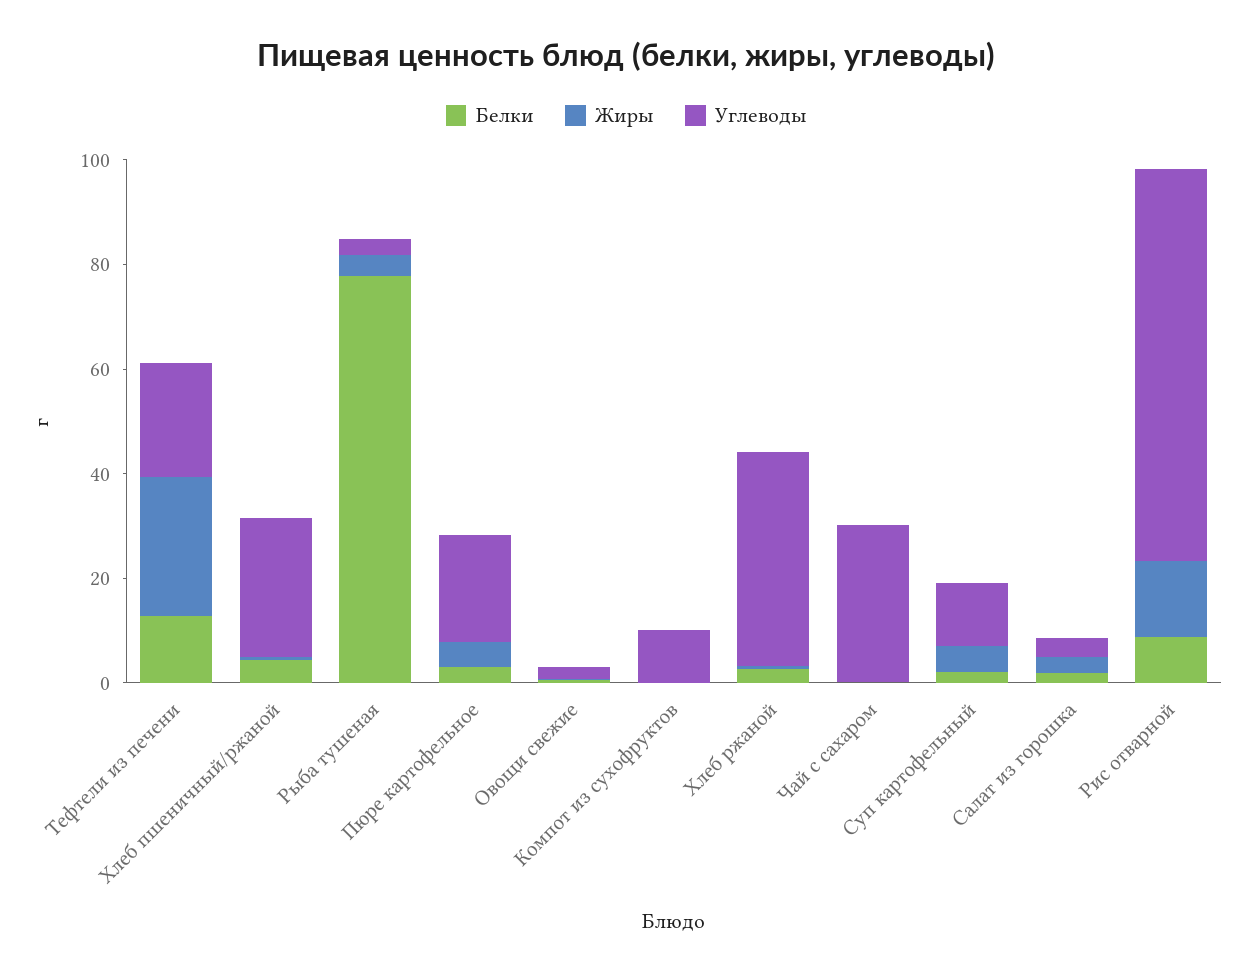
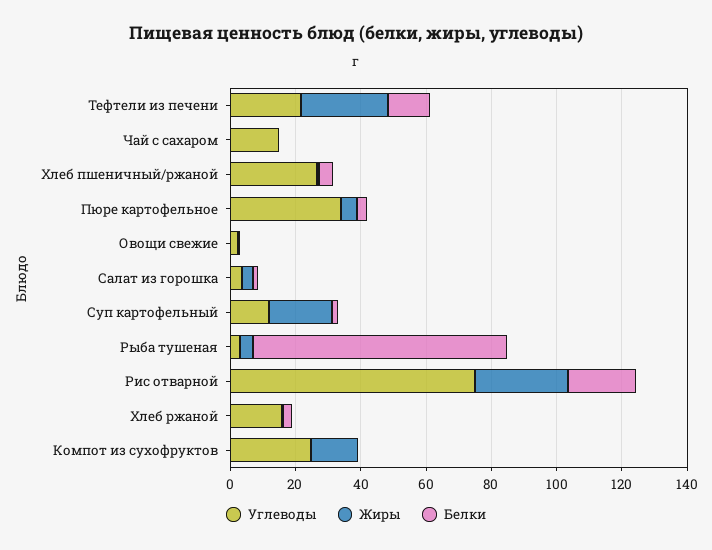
Углеводы, Пюре картофельное: 20 -> 35
Жиры, Компот из сухофруктов: 0 -> 15
Углеводы, Компот из сухофруктов: 10 -> 25
Углеводы, Хлеб ржаной: 40 -> 15
Углеводы, Чай с сахаром: 30 -> 15
Жиры, Суп картофельный: 5 -> 20
Белки, Рис отварной: 10 -> 20
Жиры, Рис отварной: 15 -> 30

